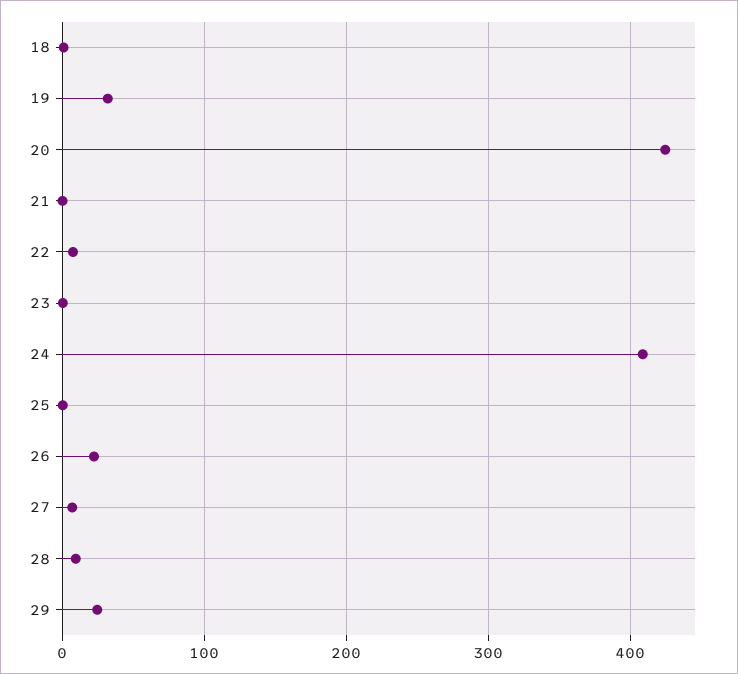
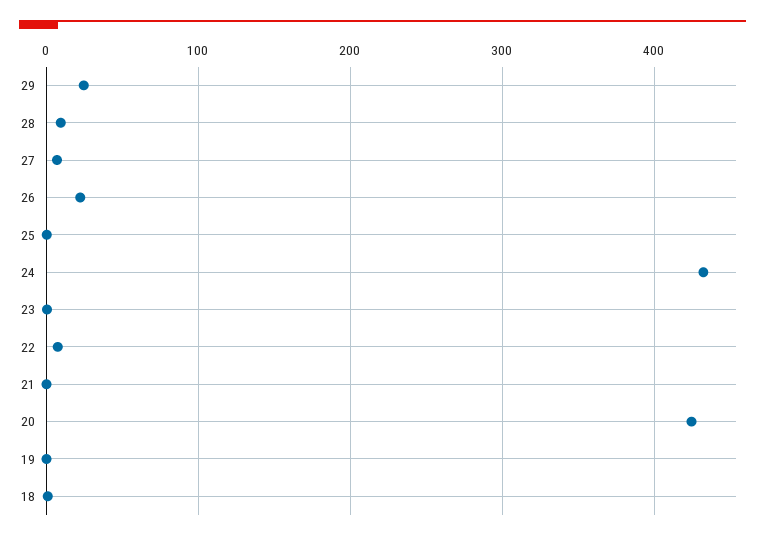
19: 30 -> 0
24: 410 -> 430

